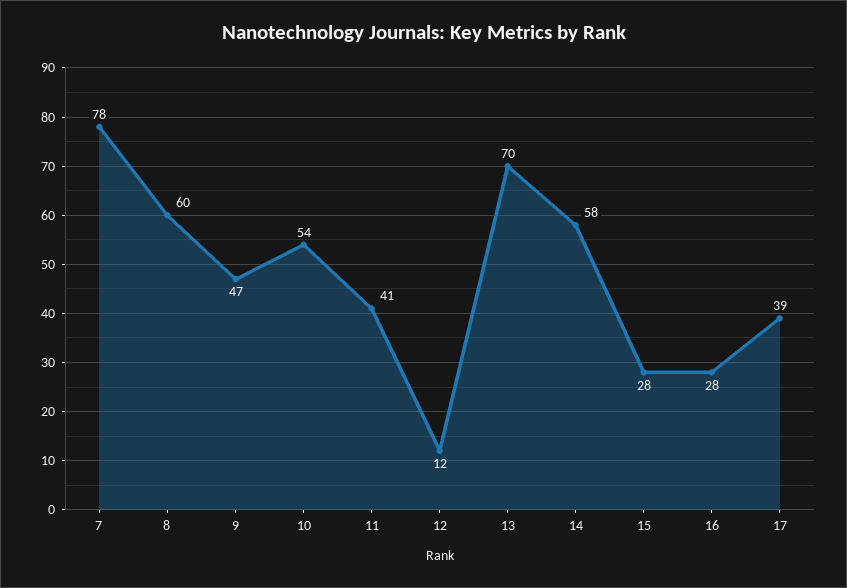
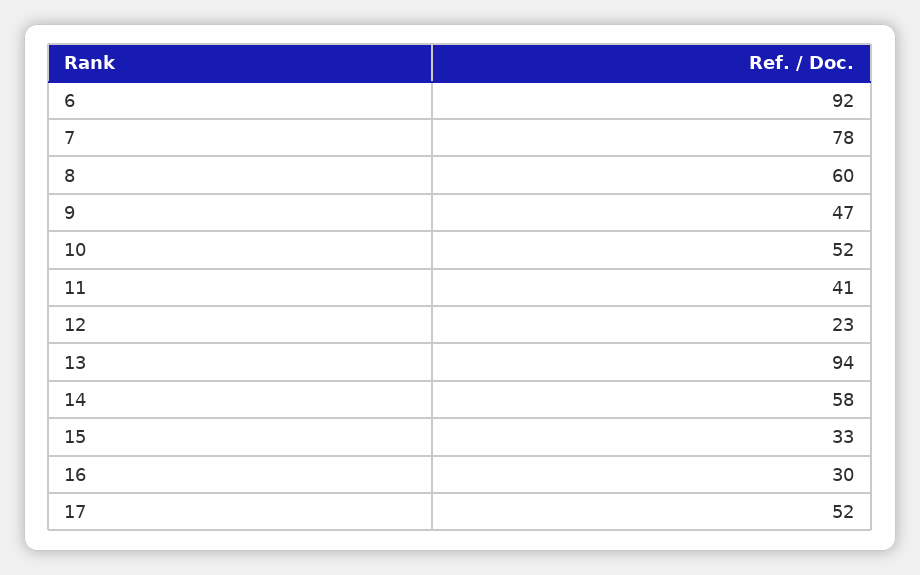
10: 54 -> 52
12: 12 -> 23
13: 70 -> 94
15: 28 -> 33
16: 28 -> 30
17: 39 -> 52
6: none -> 92

